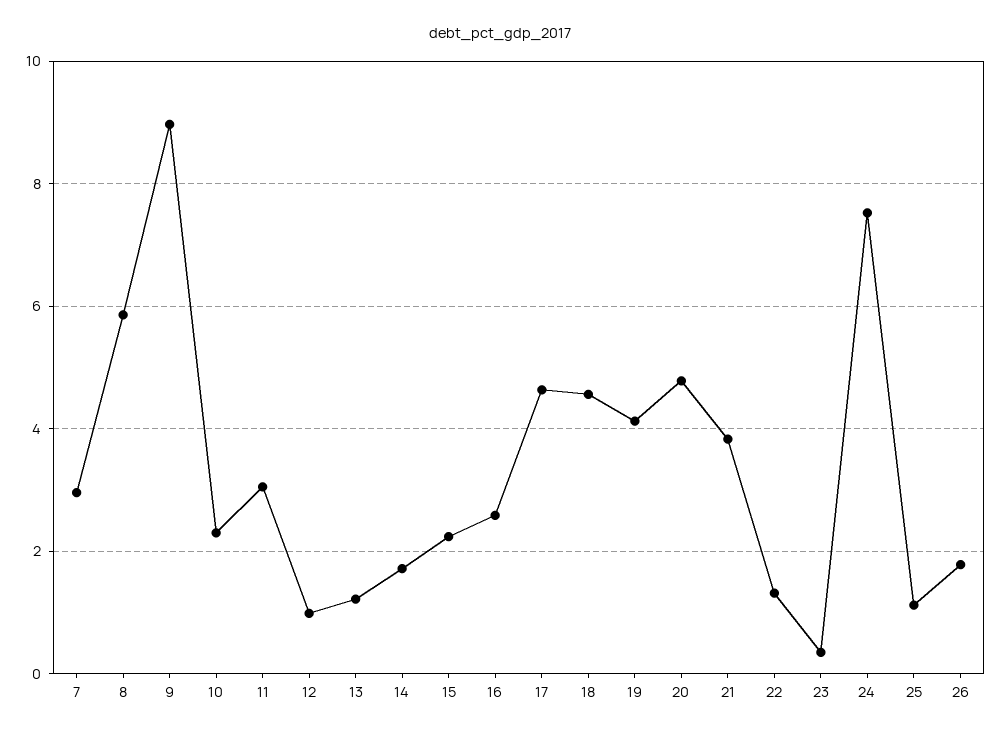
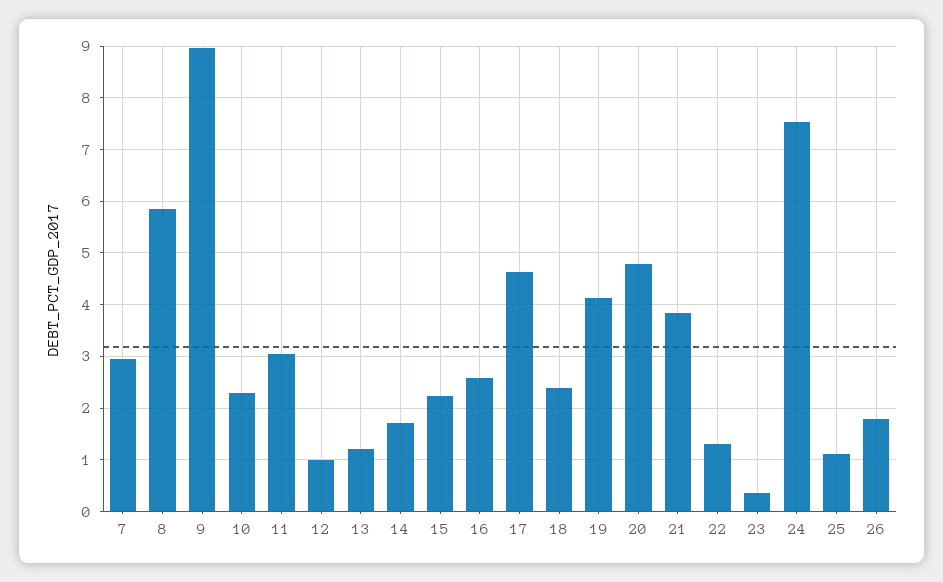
18: 4.6 -> 2.4

